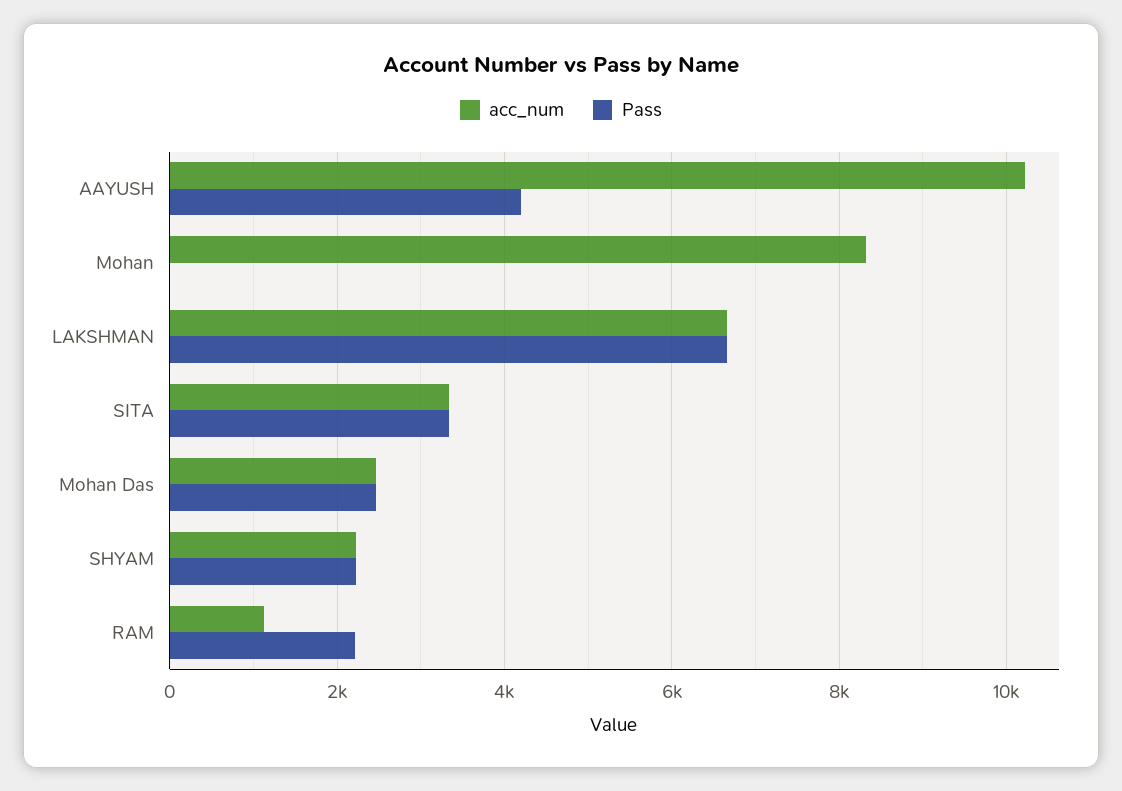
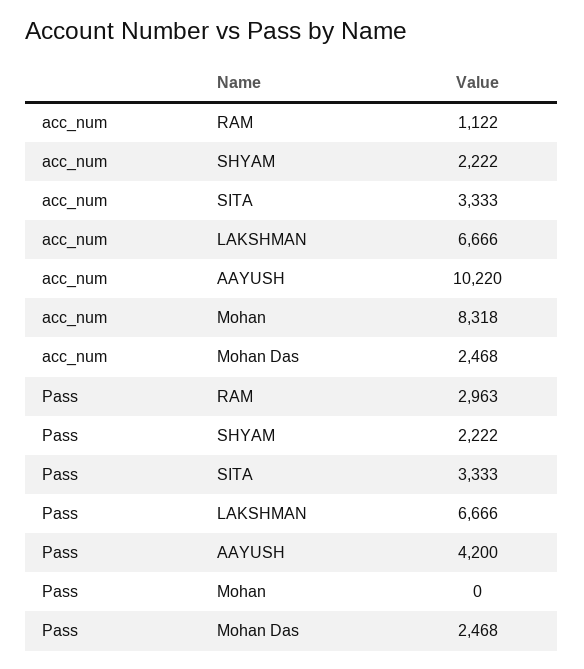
Pass, RAM: 2200 -> 2963

